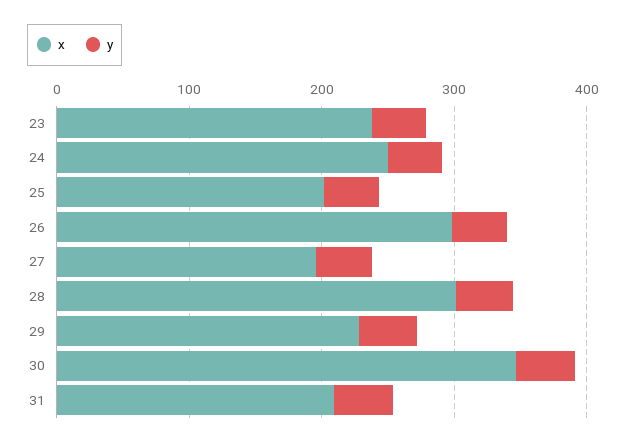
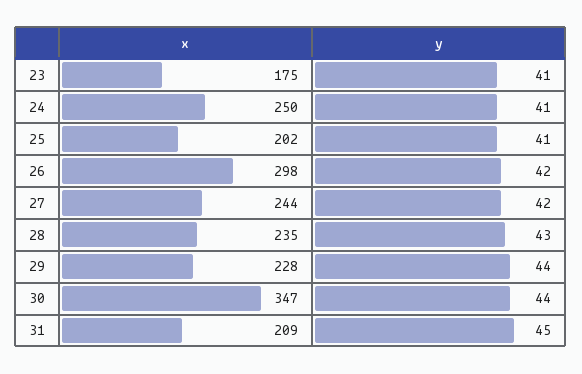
x, 23: 240 -> 175
x, 27: 200 -> 244
x, 28: 300 -> 235

